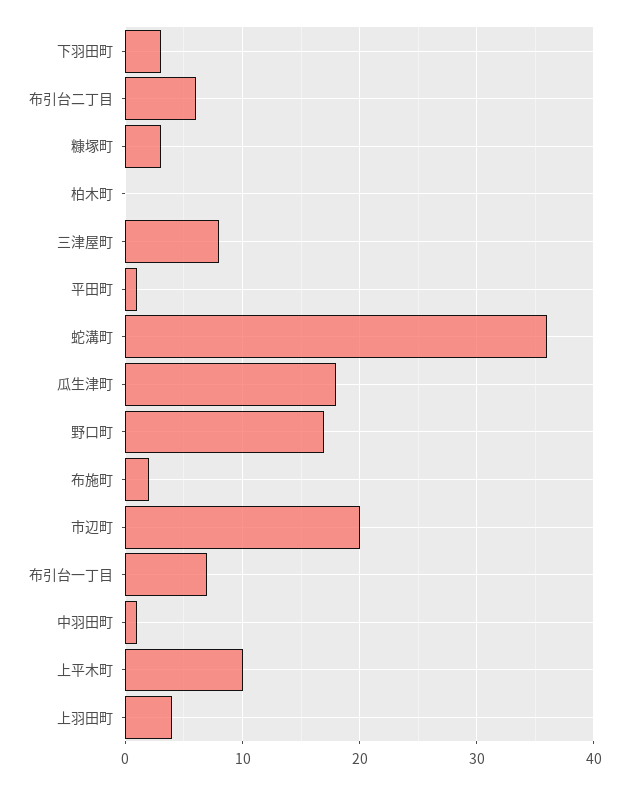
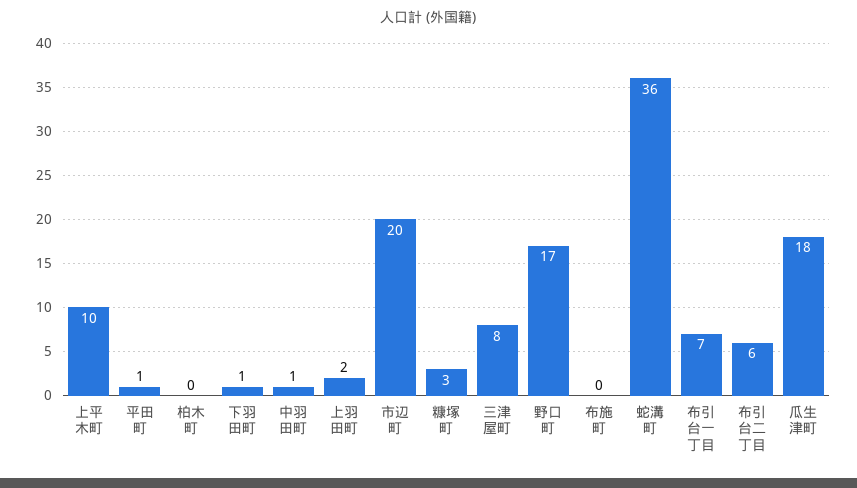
下羽田町: 3 -> 1
布施町: 2 -> 0
上羽田町: 4 -> 2

